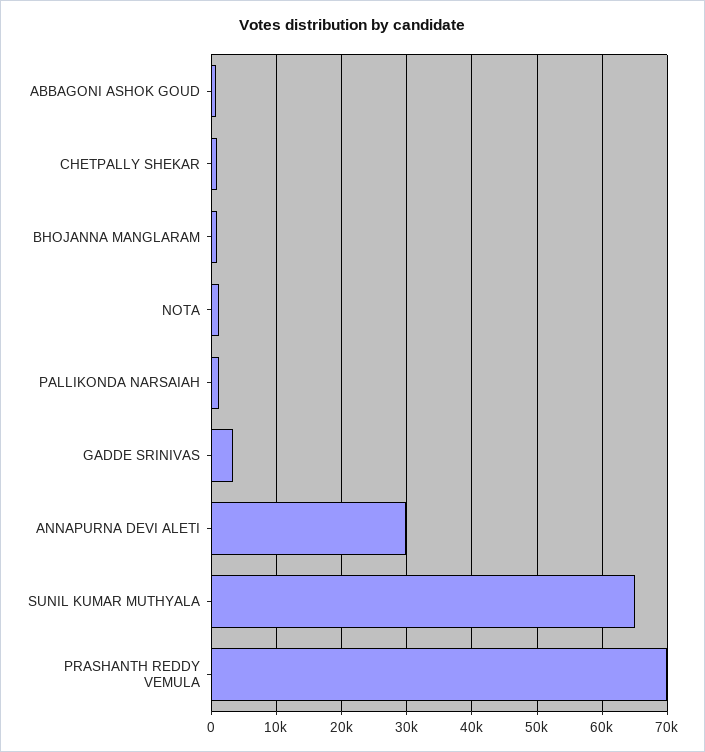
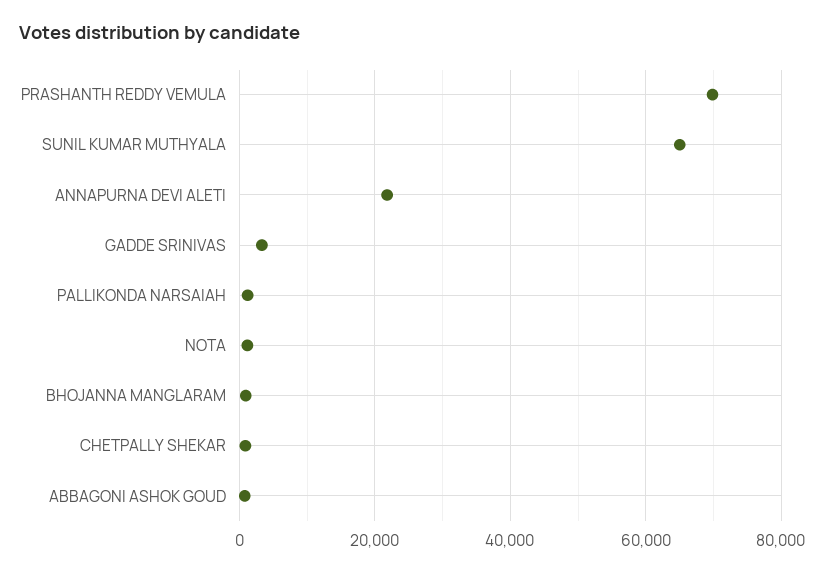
ANNAPURNA DEVI ALETI: 30000 -> 22000

